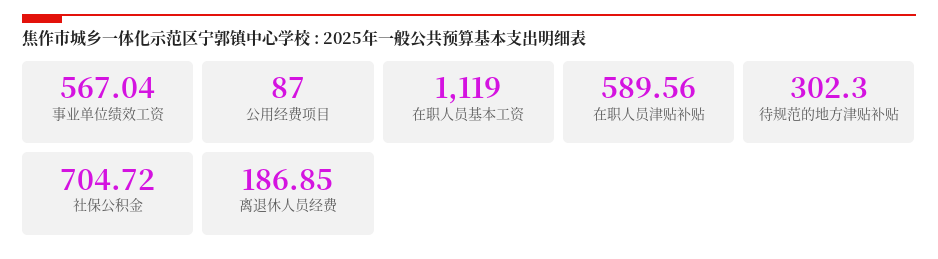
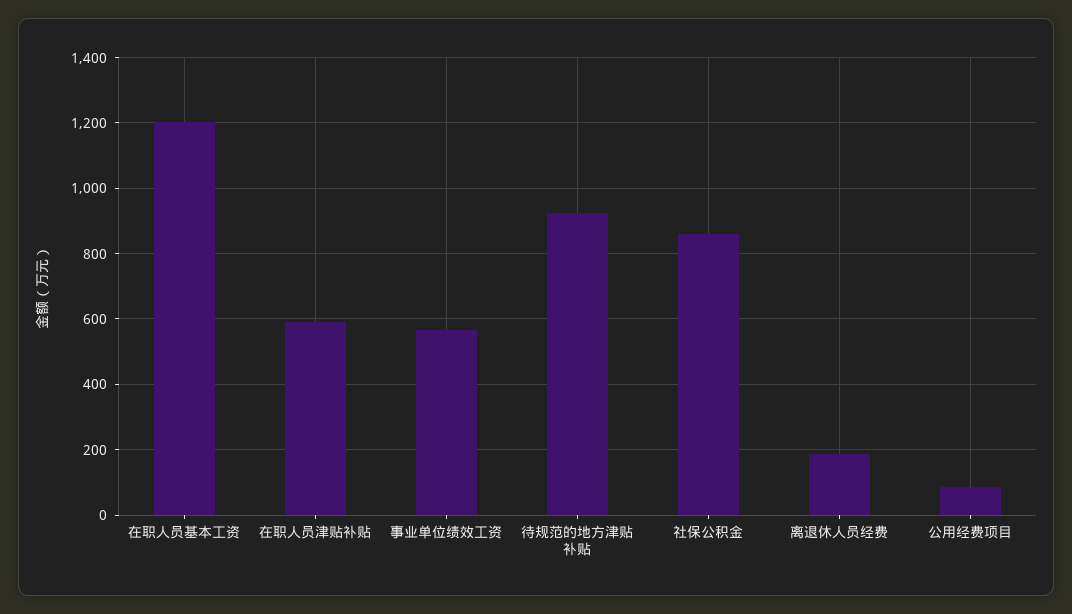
在职人员基本工资: 1119 -> 1200
待规范的地方津贴补贴: 302.3 -> 920
社保公积金: 704.72 -> 860

